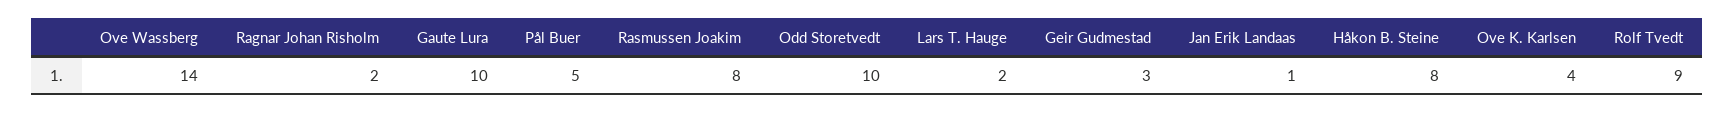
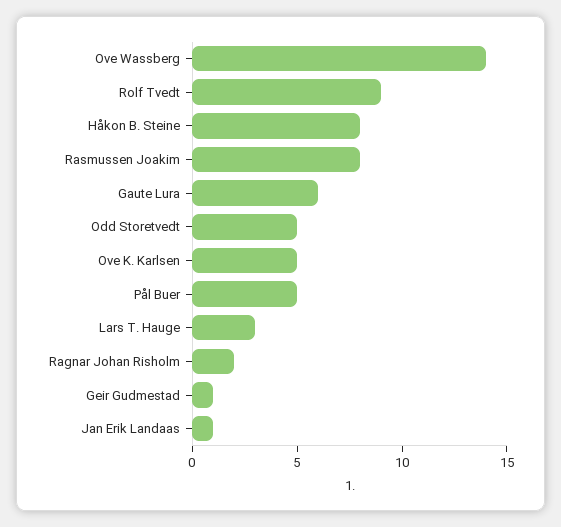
Gaute Lura: 10 -> 6
Odd Storetvedt: 10 -> 5
Lars T. Hauge: 2 -> 3
Geir Gudmestad: 3 -> 1
Ove K. Karlsen: 4 -> 5

